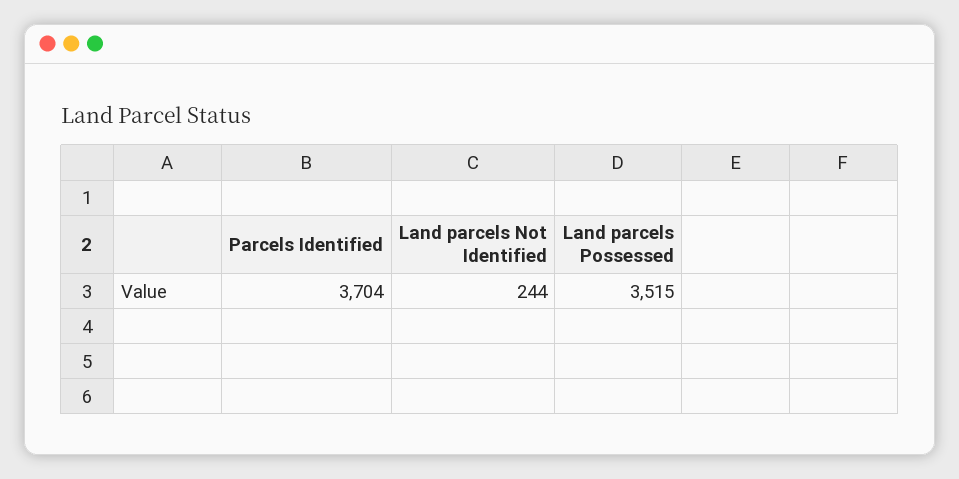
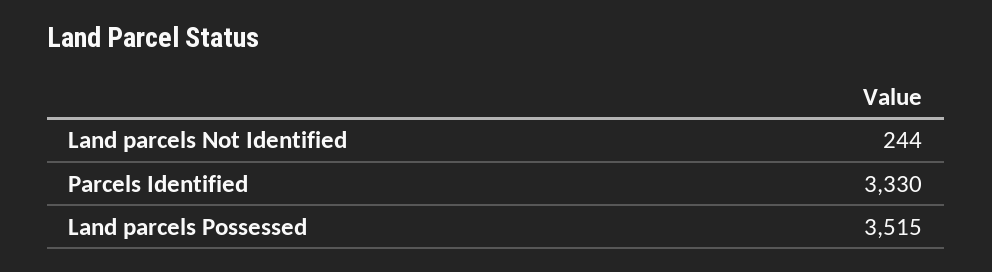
Parcels Identified: 3704 -> 3330

